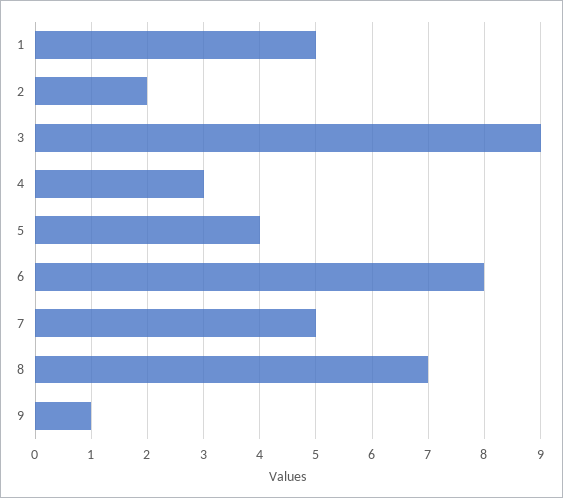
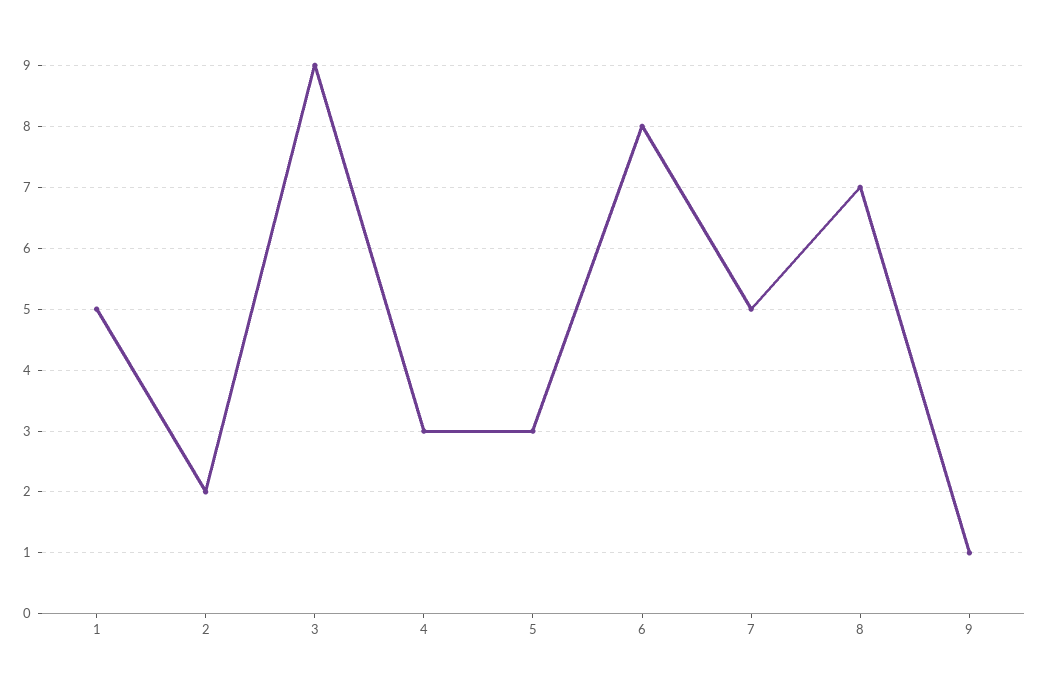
5: 4 -> 3

